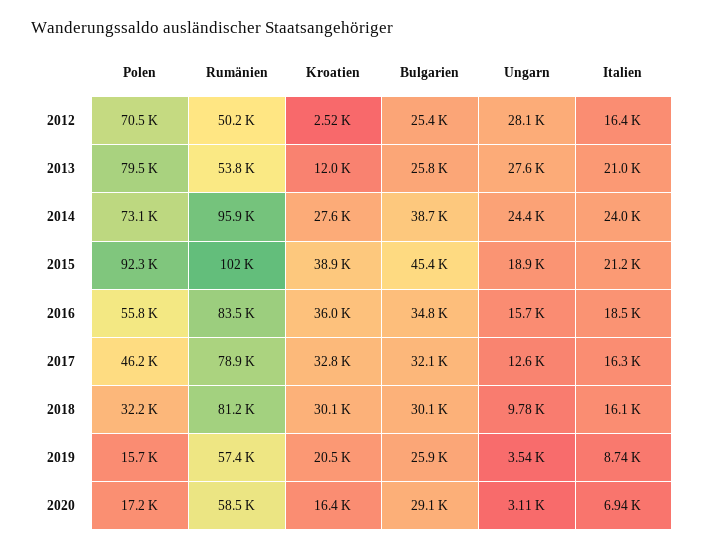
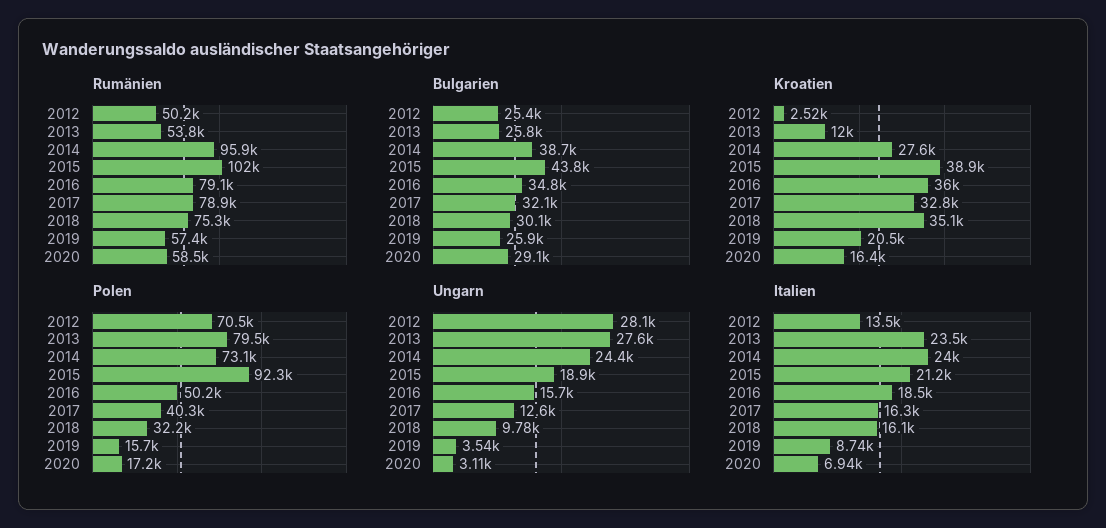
Italien, 2012: 16400 -> 13500
Italien, 2013: 21000 -> 23500
Bulgarien, 2015: 45400 -> 43800
Polen, 2016: 55800 -> 50200
Rumänien, 2016: 83500 -> 79100
Polen, 2017: 46200 -> 40300
Rumänien, 2018: 81200 -> 75300
Kroatien, 2018: 30100 -> 35100

